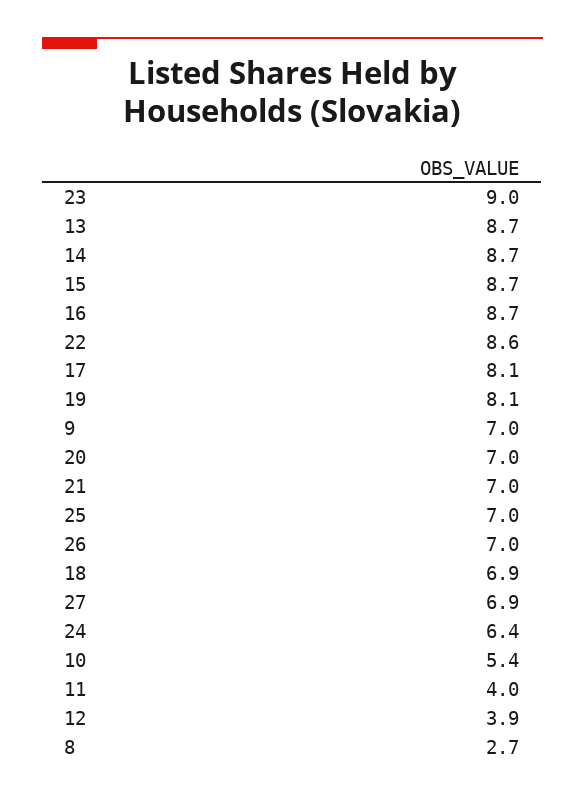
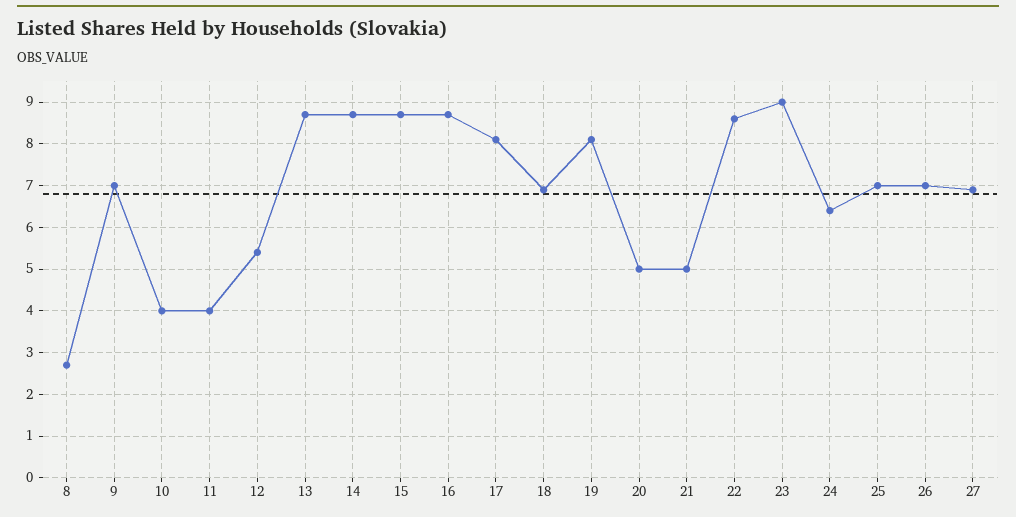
20: 7 -> 5
21: 7 -> 5
10: 5.4 -> 4
12: 3.9 -> 5.5

